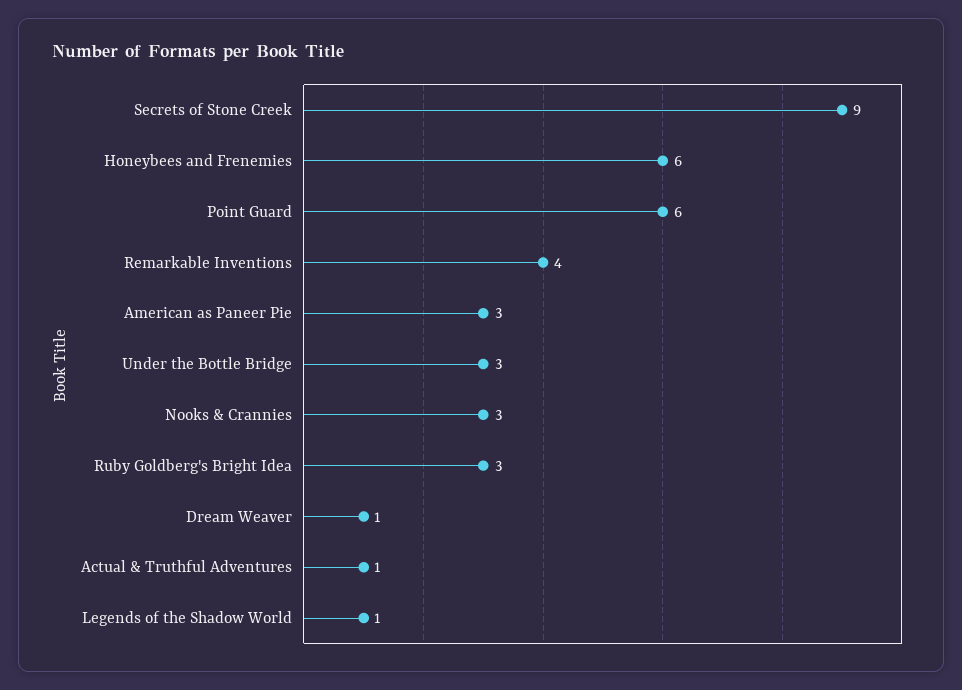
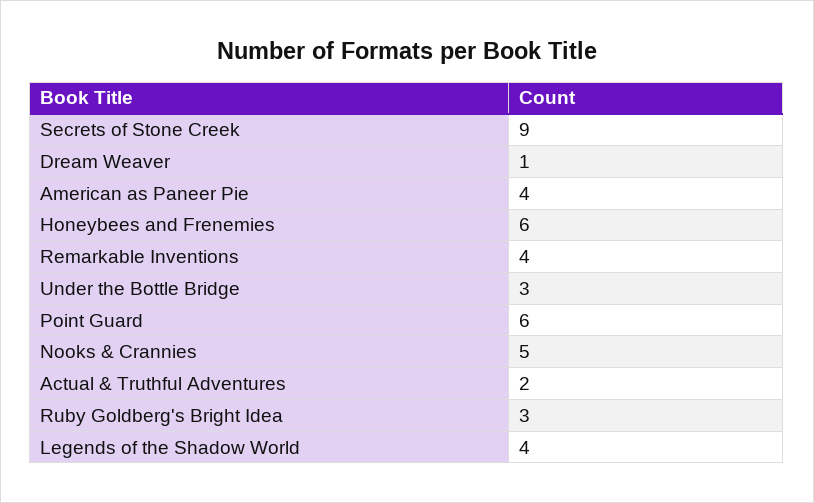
American as Paneer Pie: 3 -> 4
Nooks & Crannies: 3 -> 5
Actual & Truthful Adventures: 1 -> 2
Legends of the Shadow World: 1 -> 4

